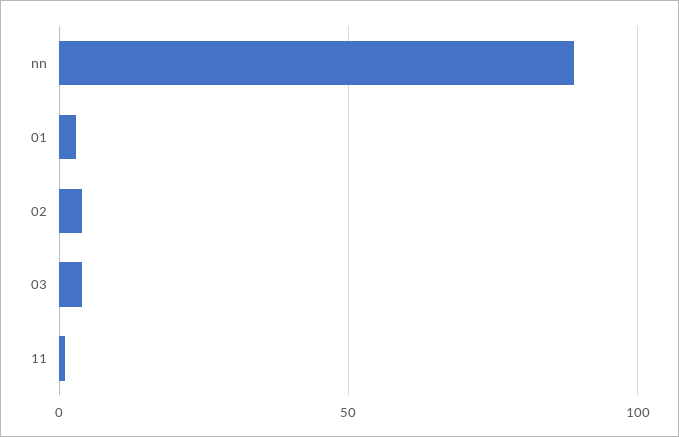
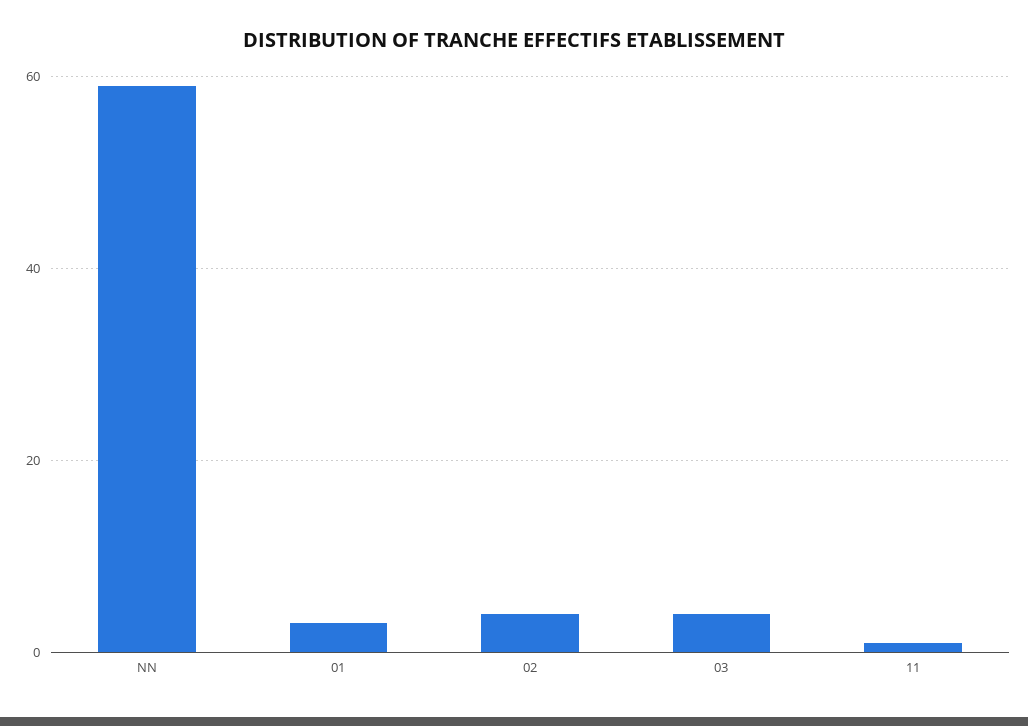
nn: 90 -> 60

